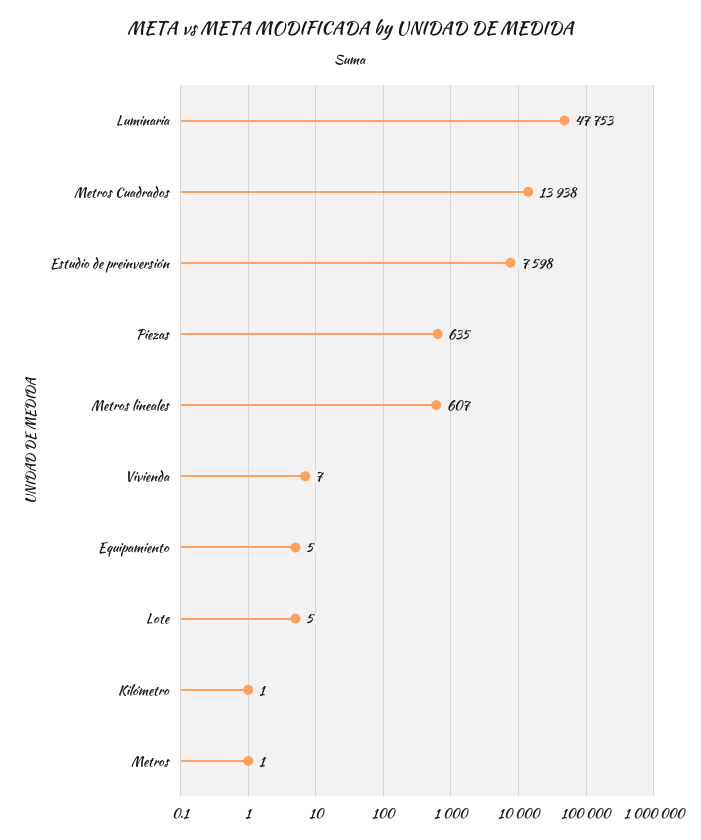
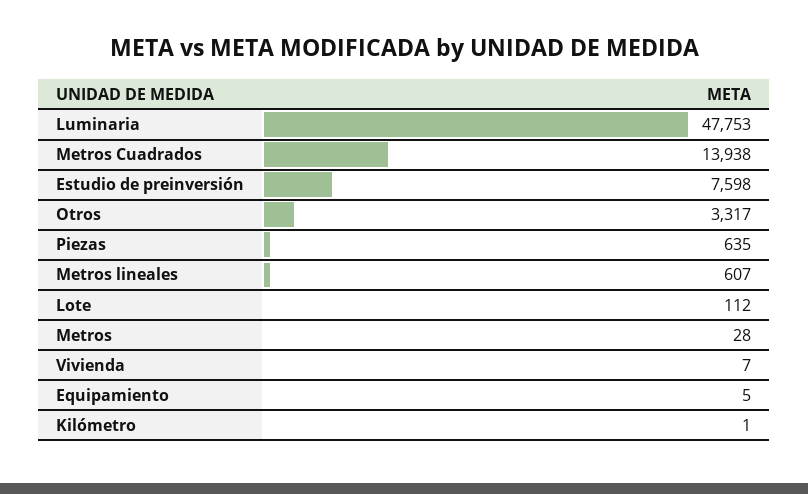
Lote: 5 -> 112
Metros: 1 -> 28
Otros: none -> 3317

